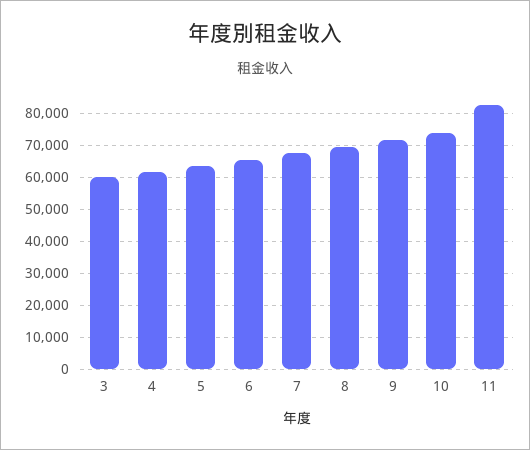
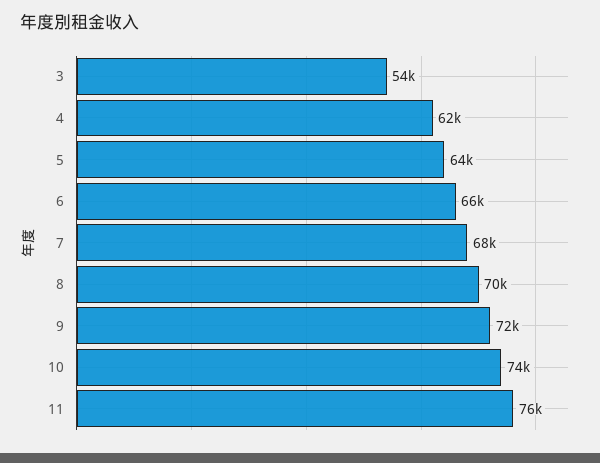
3: 60000 -> 54000
11: 82000 -> 76000

